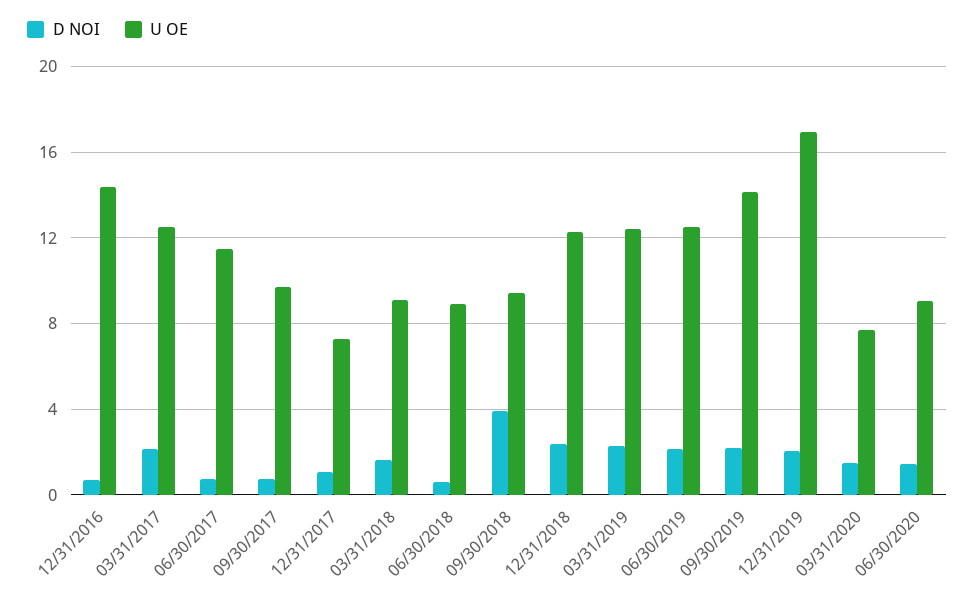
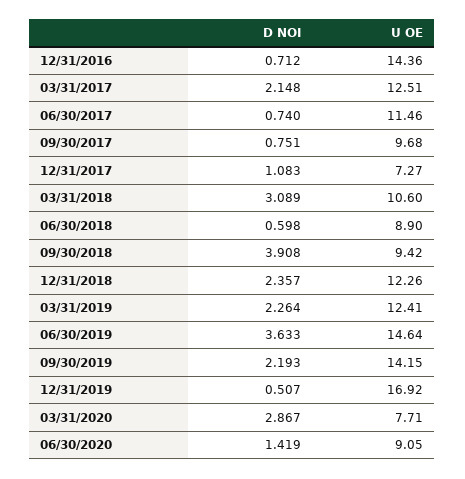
D NOI, 03/31/2018: 1.5 -> 3.089
U OE, 03/31/2018: 9 -> 10.6
D NOI, 06/30/2019: 2 -> 3.633
U OE, 06/30/2019: 12.5 -> 14.64
D NOI, 12/31/2019: 2 -> 0.507
D NOI, 03/31/2020: 1.5 -> 2.867

